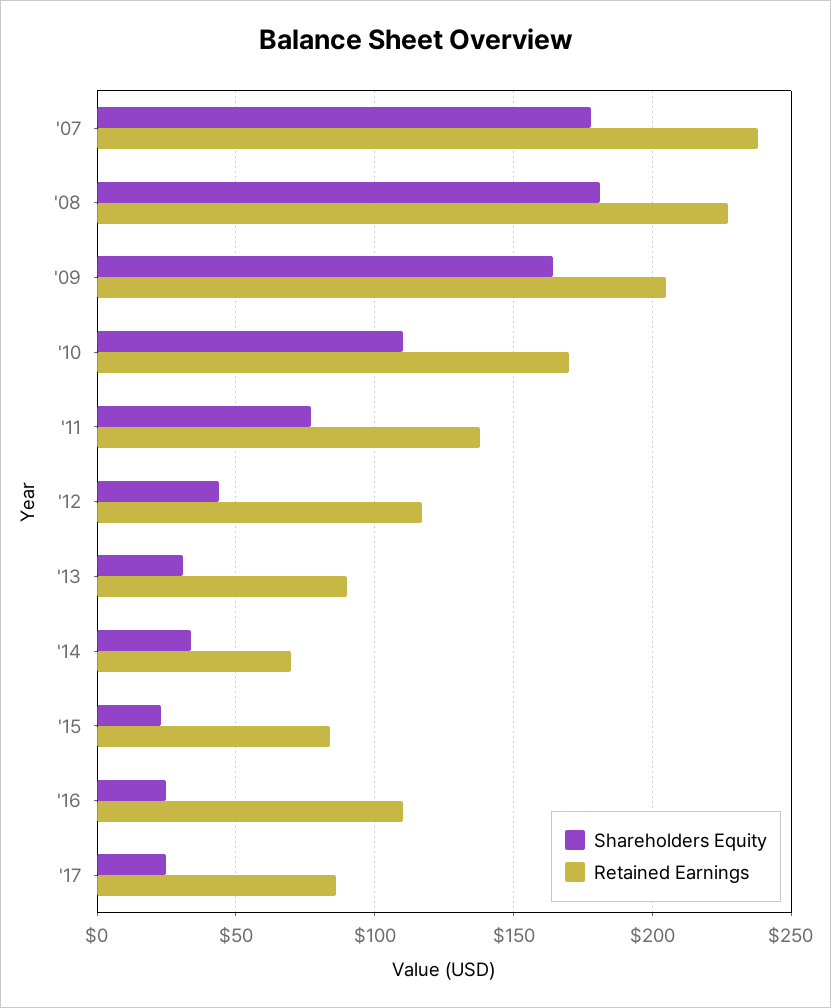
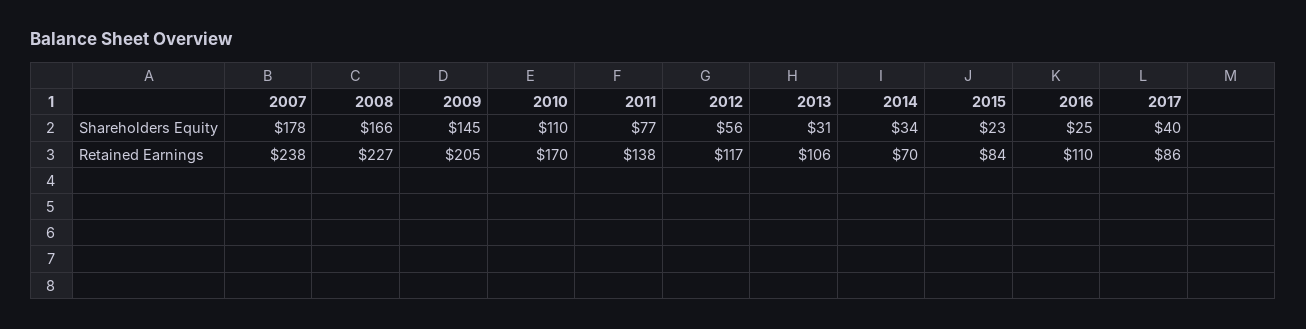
Shareholders Equity, '08: 180 -> 166
Shareholders Equity, '09: 165 -> 145
Shareholders Equity, '12: 45 -> 56
Retained Earnings, '13: 90 -> 106
Shareholders Equity, '17: 25 -> 40

